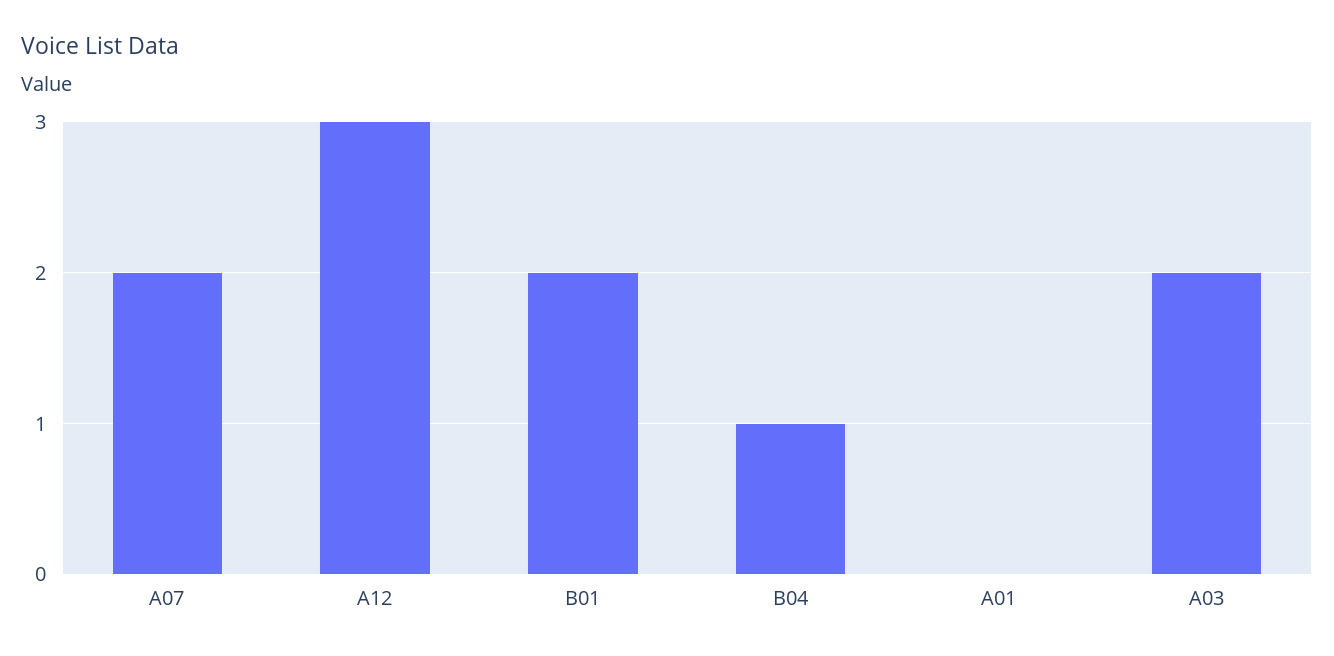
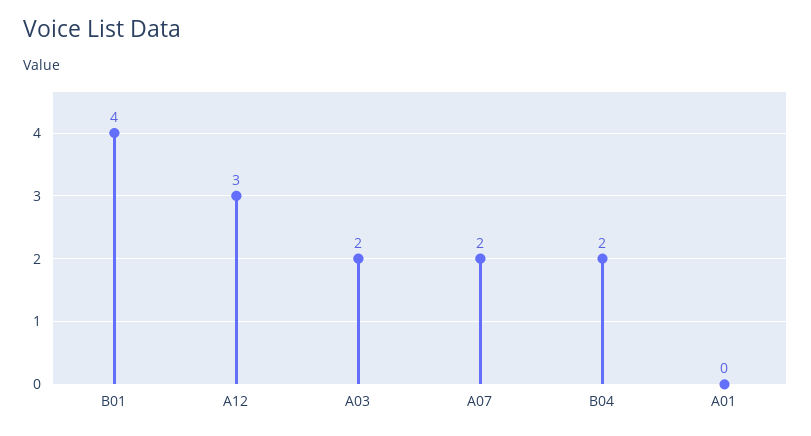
B01: 2 -> 4
B04: 1 -> 2

